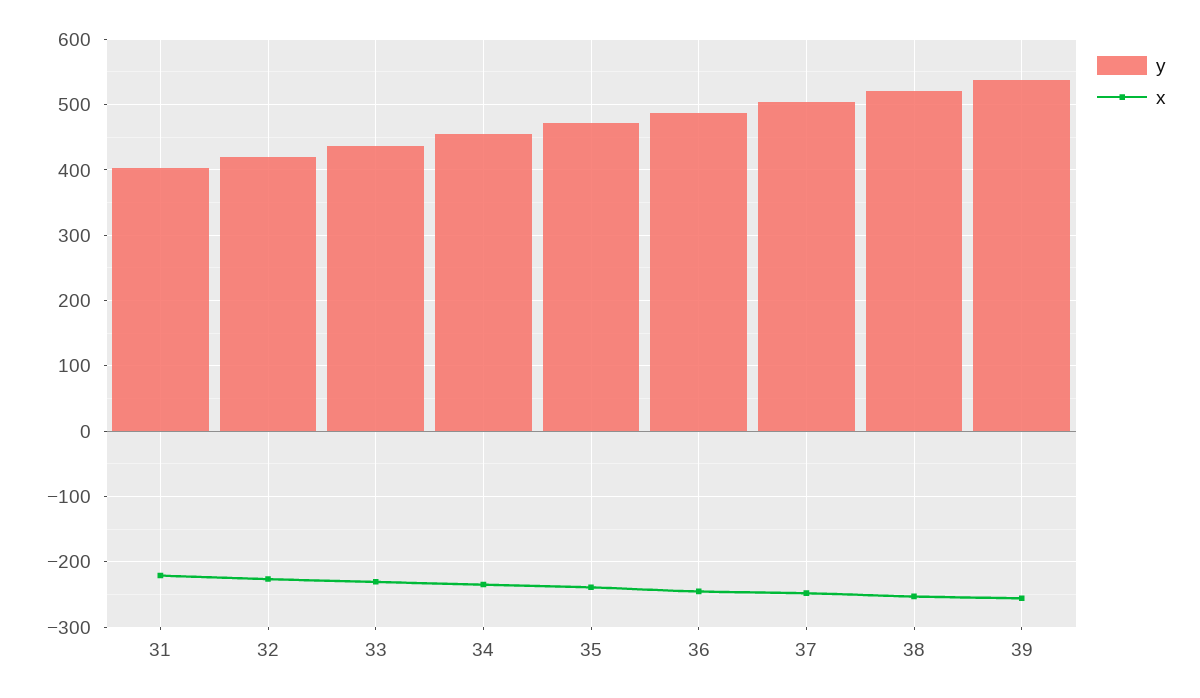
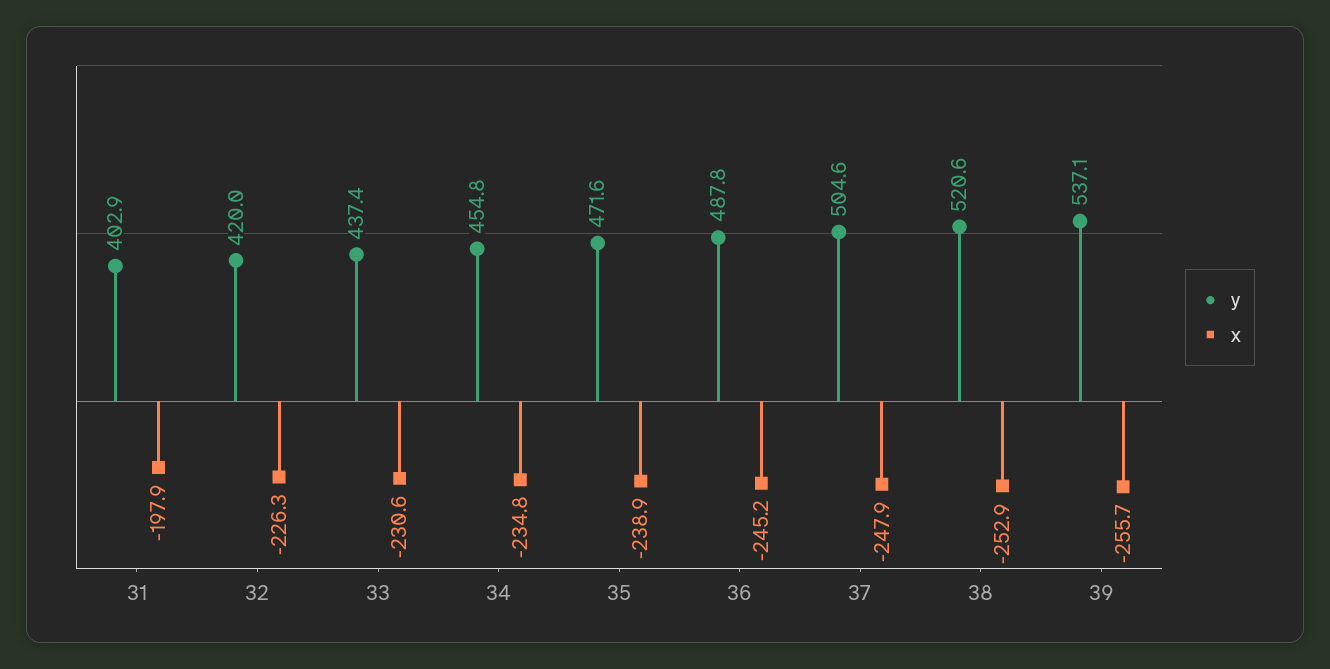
x, 31: -220 -> -197.9

